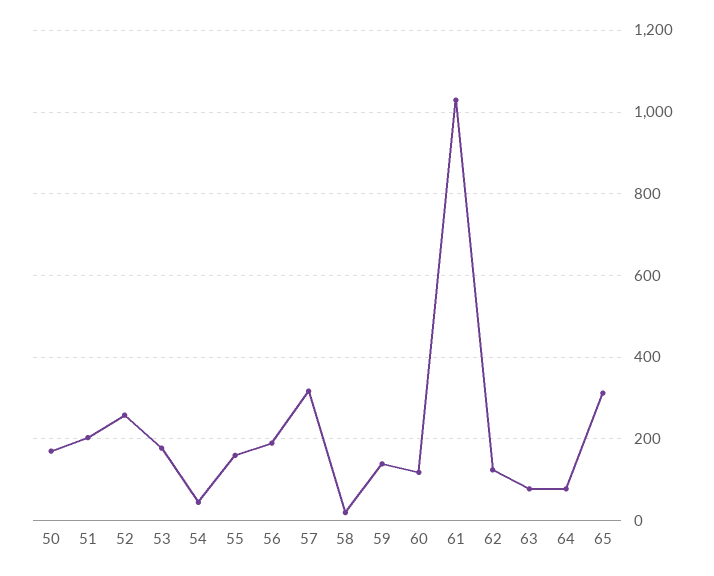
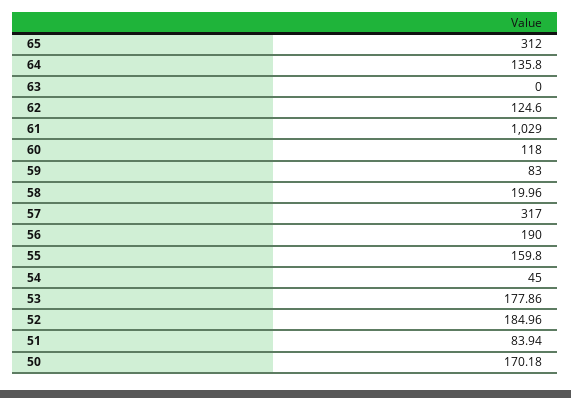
51: 200 -> 83.94
52: 260 -> 184.96
59: 140 -> 83
63: 80 -> 0
64: 80 -> 135.8

